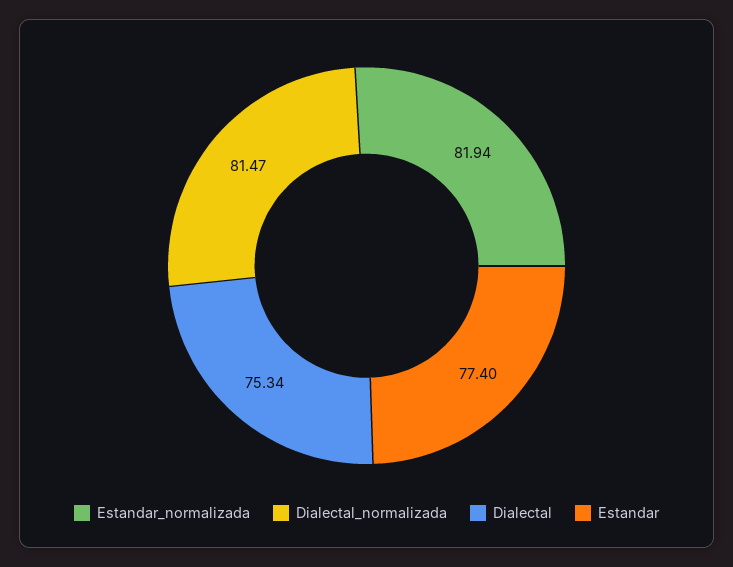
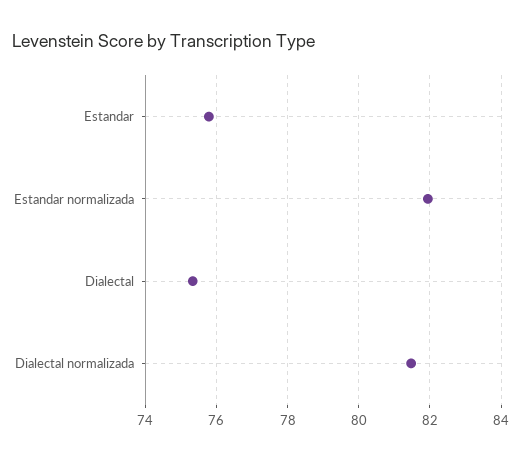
Estandar: 77.4 -> 75.8

